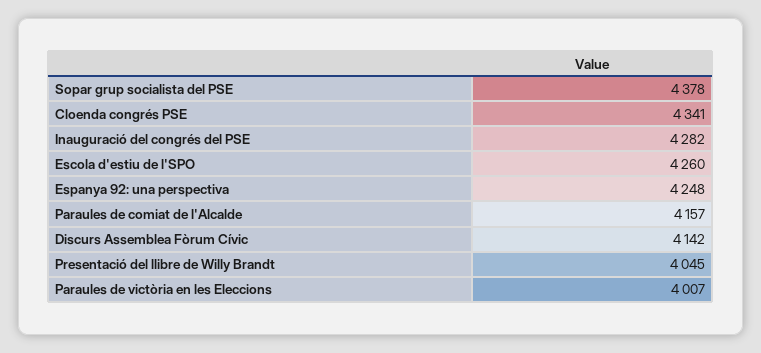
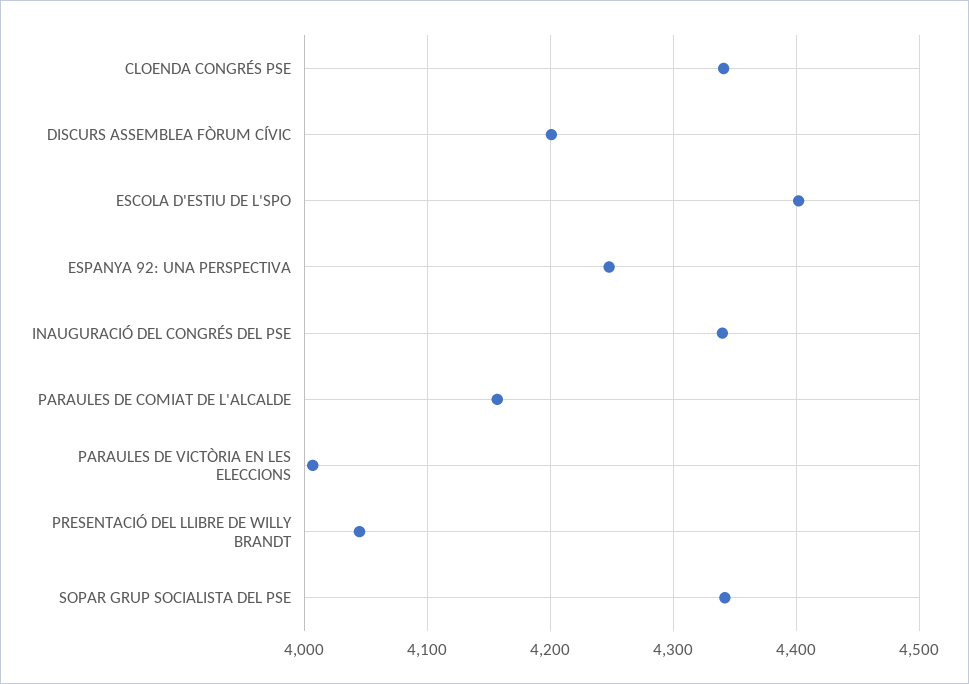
Sopar grup socialista del PSE: 4378 -> 4340
Inauguració del congrés del PSE: 4282 -> 4340
Escola d'estiu de l'SPO: 4260 -> 4400
Discurs Assemblea Fòrum Cívic: 4142 -> 4200

